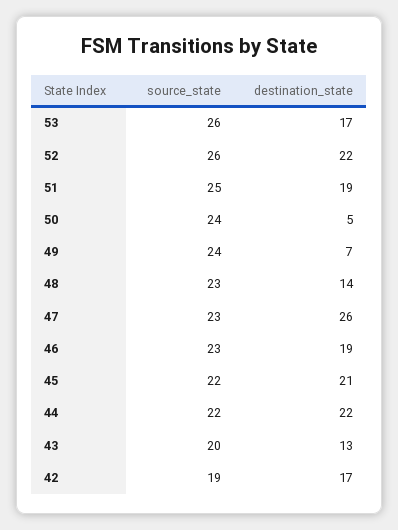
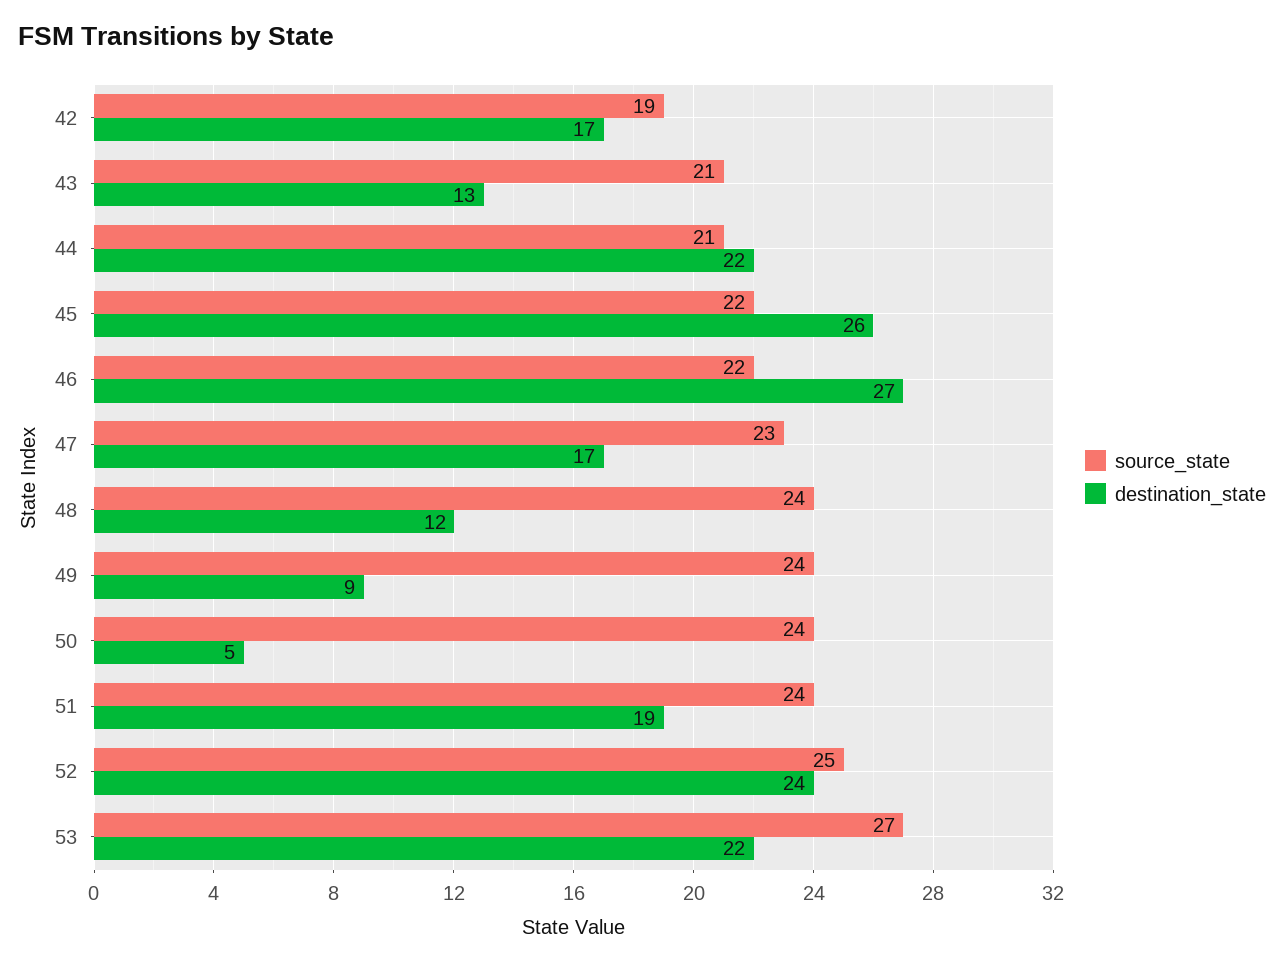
source_state, 53: 26 -> 27
destination_state, 53: 17 -> 22
source_state, 52: 26 -> 25
destination_state, 52: 22 -> 24
source_state, 51: 25 -> 24
destination_state, 49: 7 -> 9
source_state, 48: 23 -> 24
destination_state, 48: 14 -> 12
destination_state, 47: 26 -> 17
source_state, 46: 23 -> 22
destination_state, 46: 19 -> 27
destination_state, 45: 21 -> 26
source_state, 44: 22 -> 21
source_state, 43: 20 -> 21

